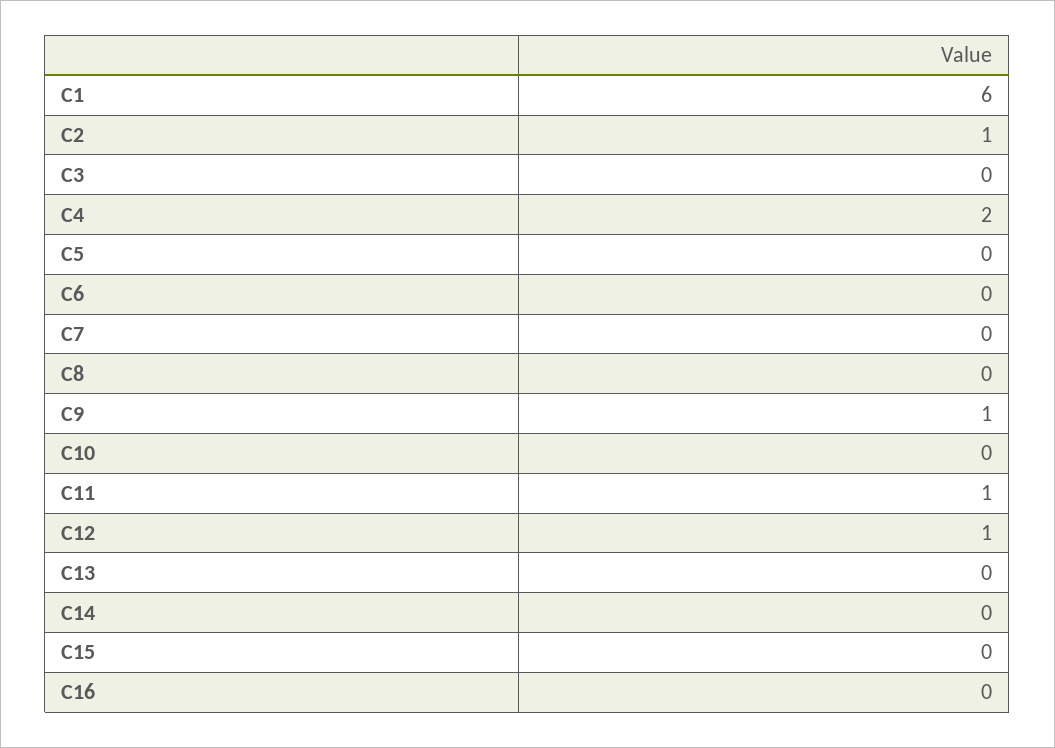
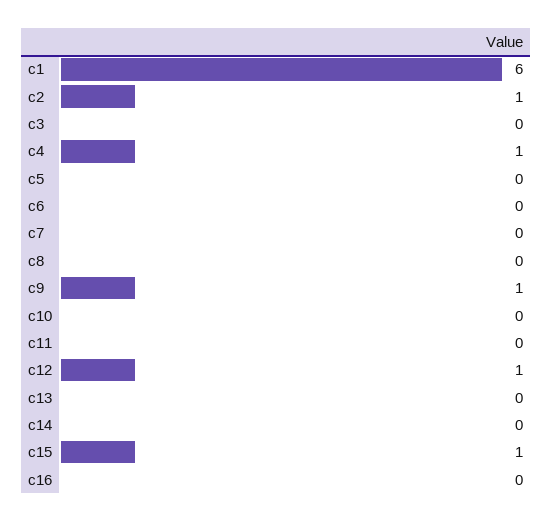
C4: 2 -> 1
C11: 1 -> 0
C15: 0 -> 1

